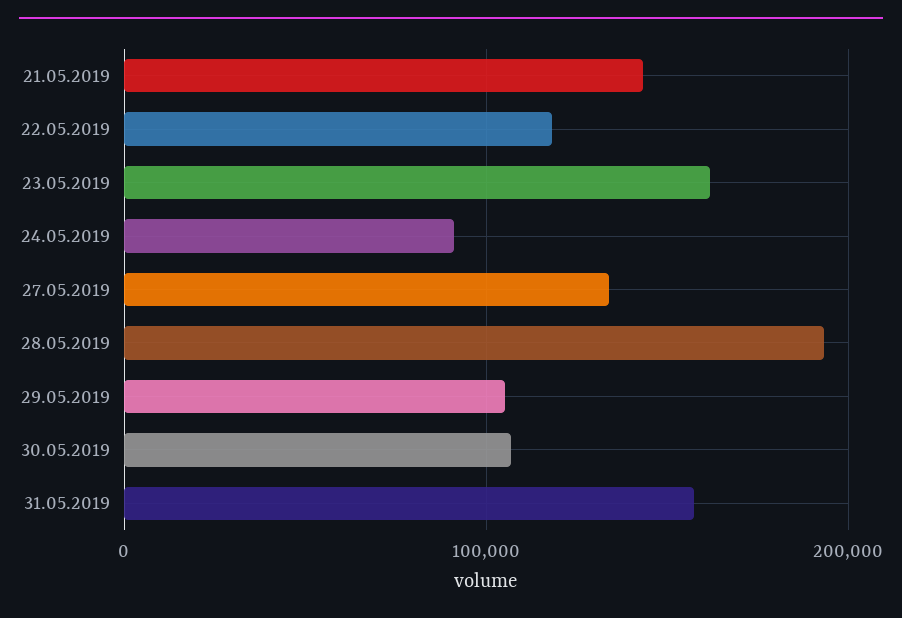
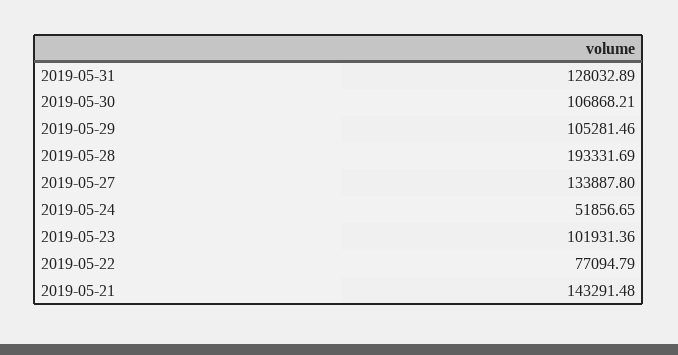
22.05.2019: 120000 -> 77094.79
23.05.2019: 160000 -> 101931.36
24.05.2019: 90000 -> 51856.65
31.05.2019: 160000 -> 128032.89

